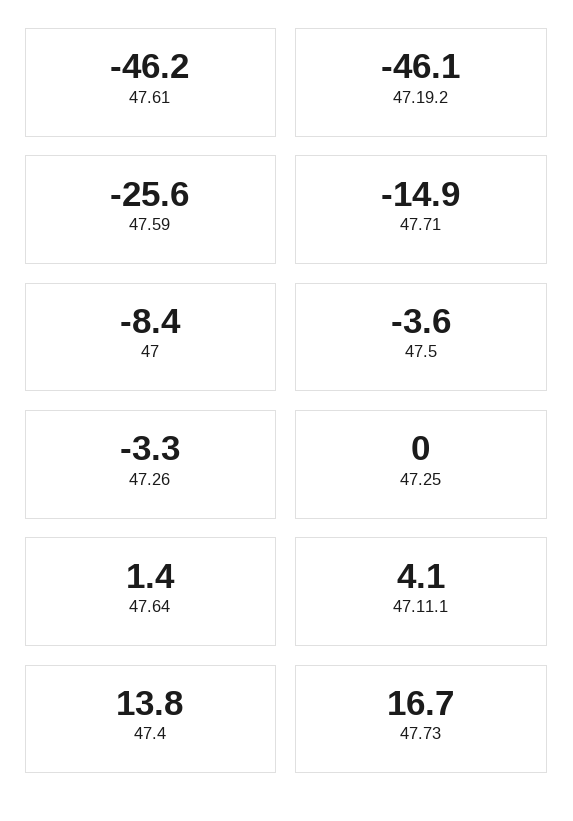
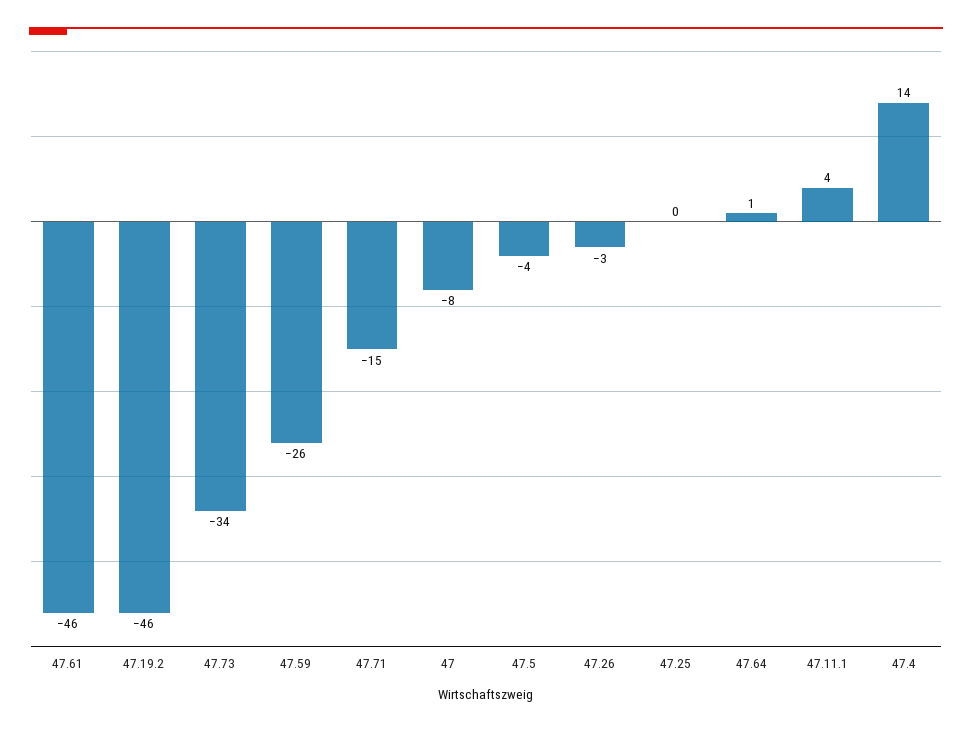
47.73: 16.7 -> -34

